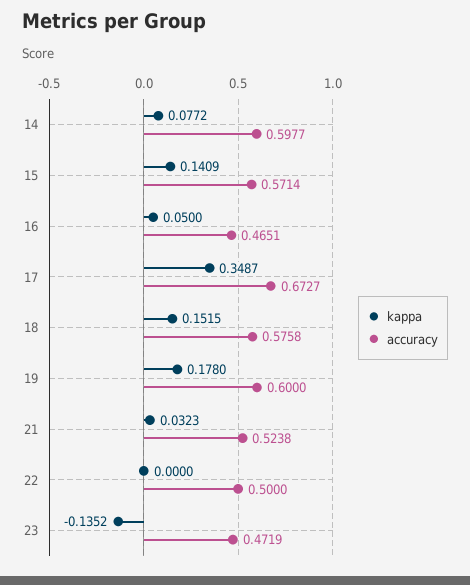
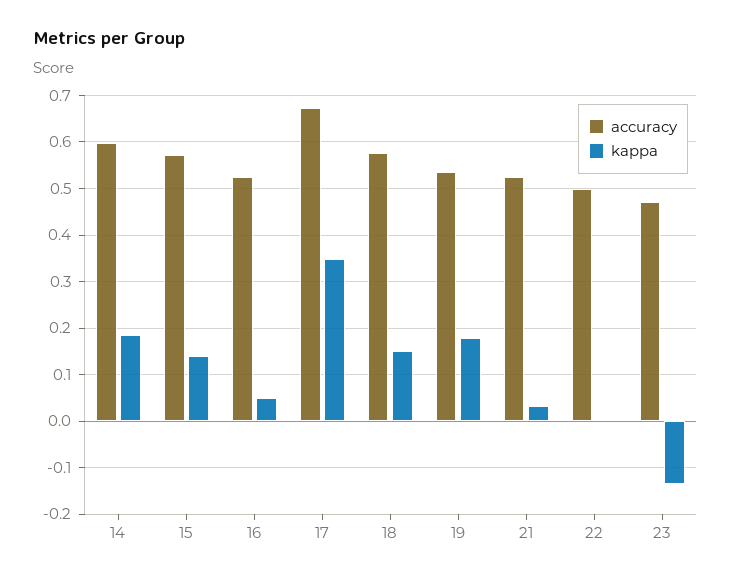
kappa, 14: 0.0772 -> 0.18
accuracy, 16: 0.4651 -> 0.52
accuracy, 19: 0.6 -> 0.54

